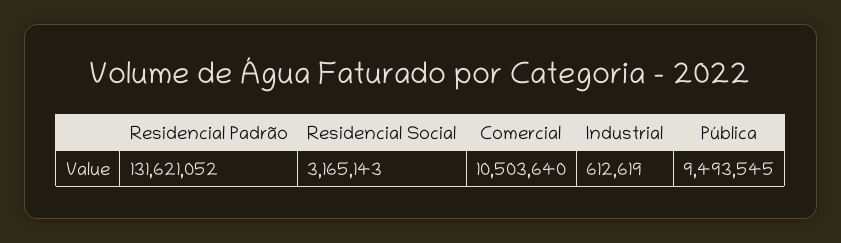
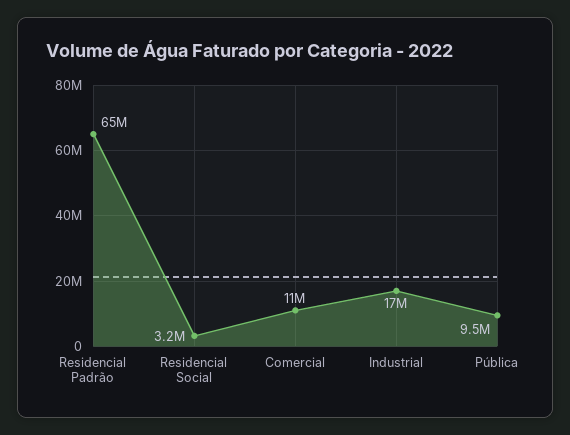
Residencial Padrão: 131621052 -> 65000000
Industrial: 612619 -> 17000000

